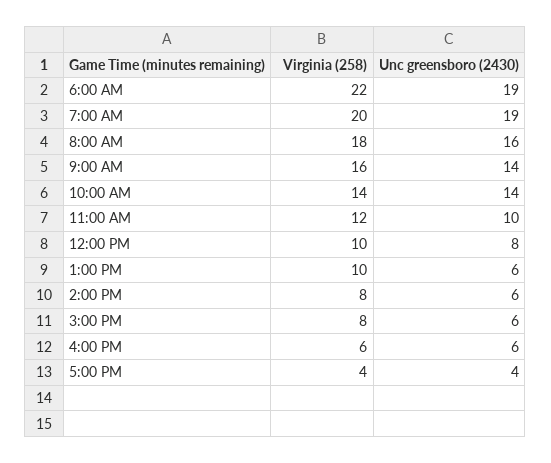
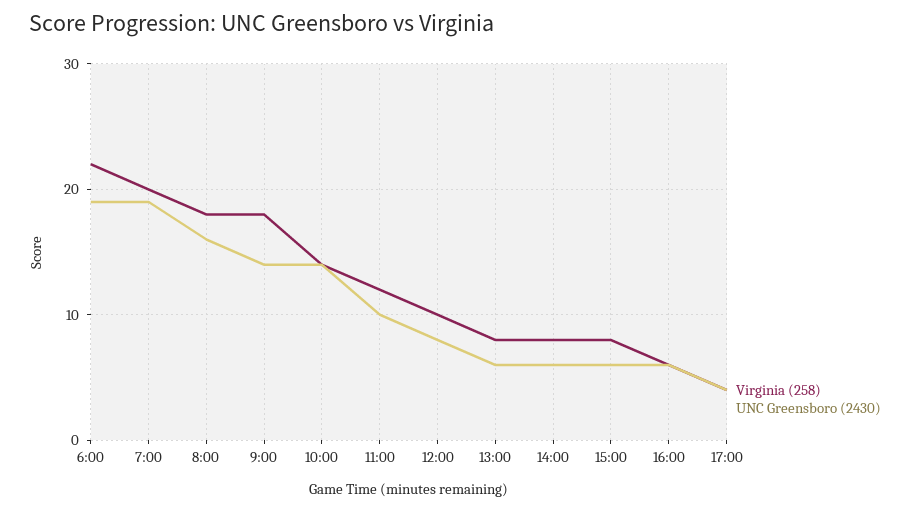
Virginia (258), 9:00 AM: 16 -> 18
Virginia (258), 1:00 PM: 10 -> 8

